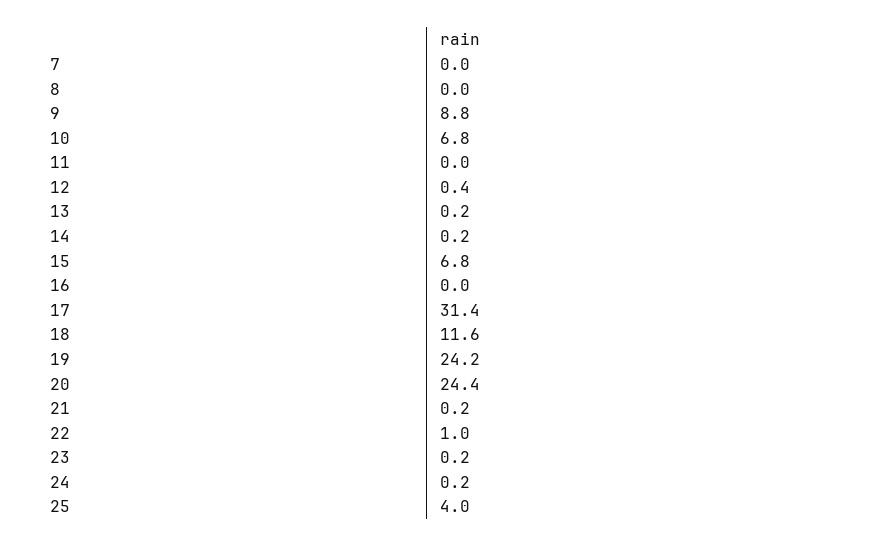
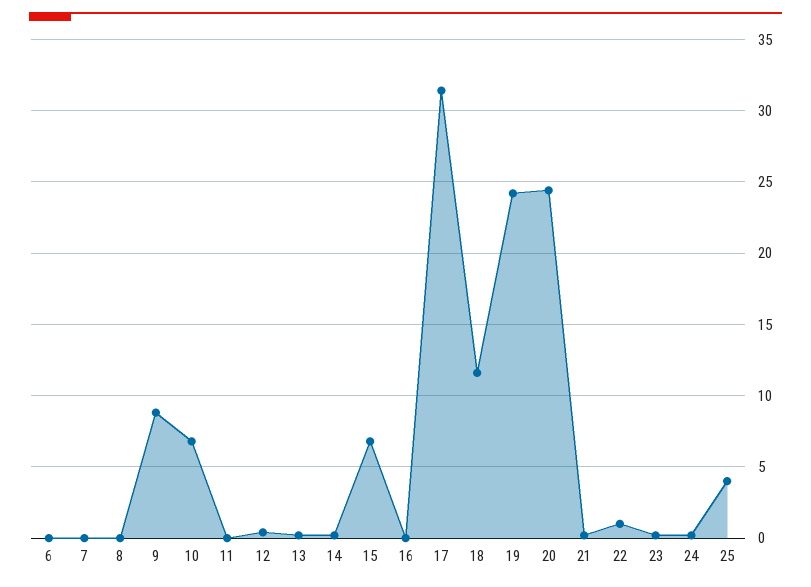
6: none -> 0

